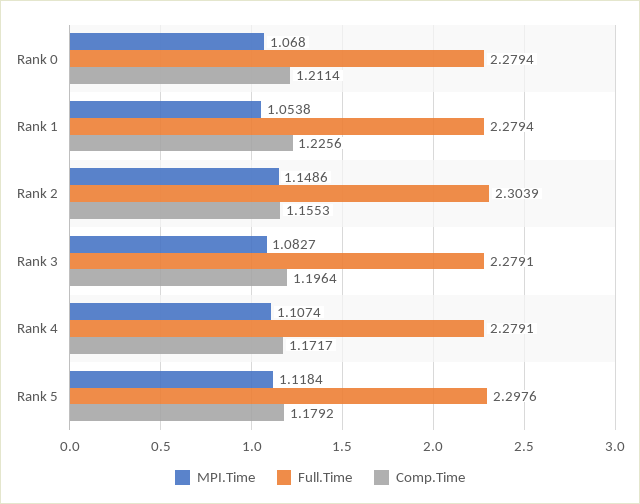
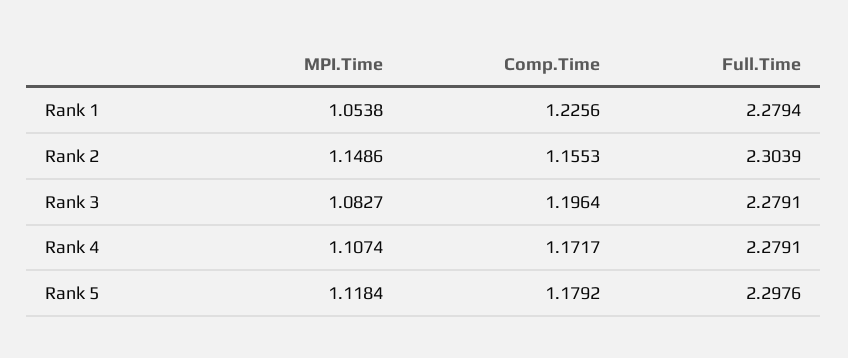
MPI.Time, Rank 0: 1.068 -> none
Full.Time, Rank 0: 2.2794 -> none
Comp.Time, Rank 0: 1.2114 -> none

